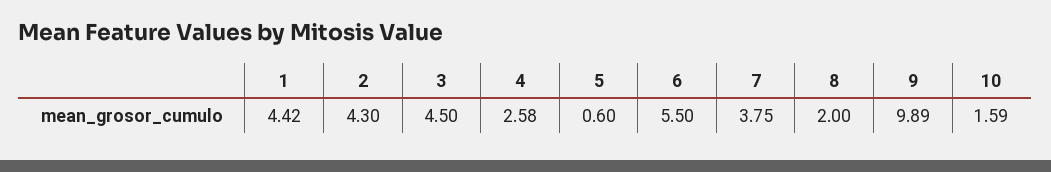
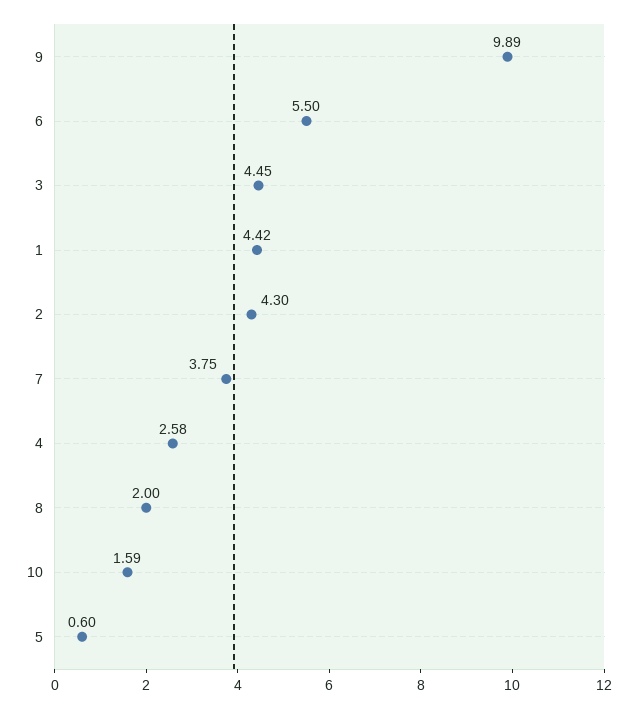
3: 4.5 -> 4.45

